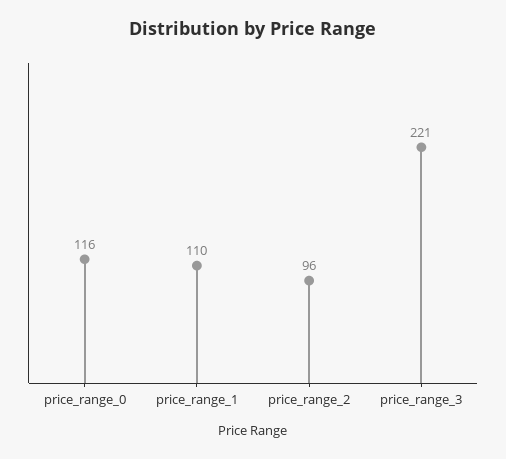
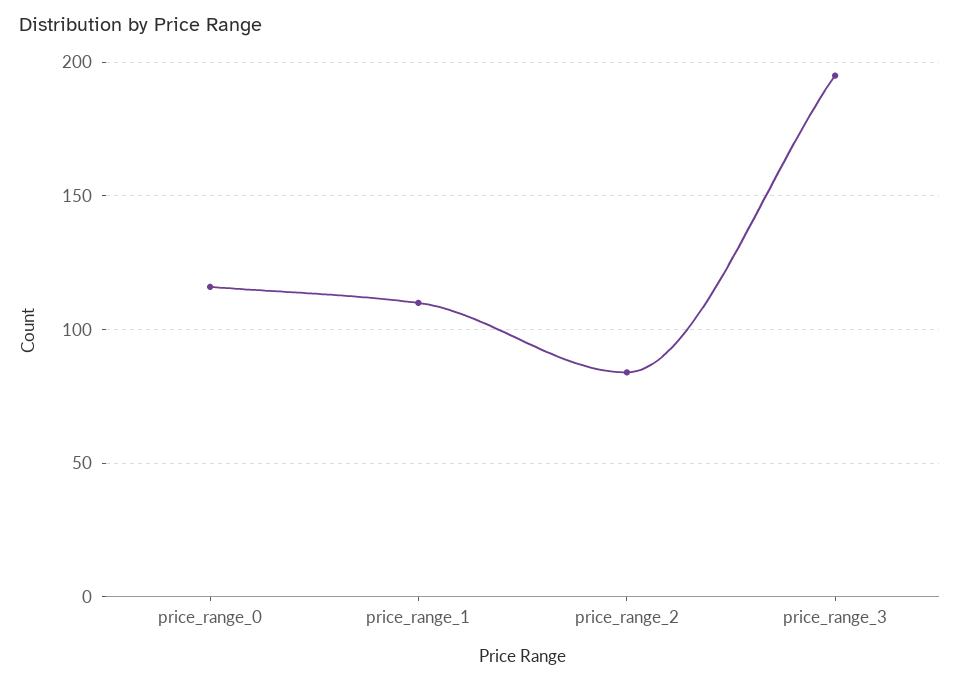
price_range_2: 96 -> 85
price_range_3: 221 -> 195

